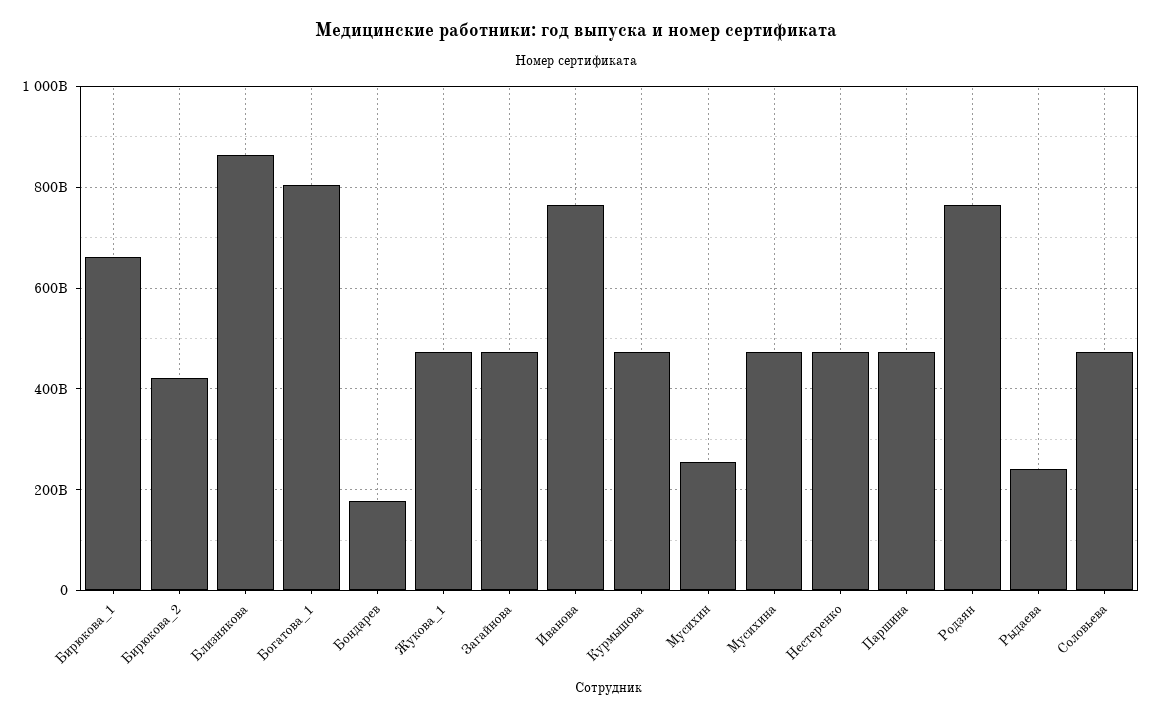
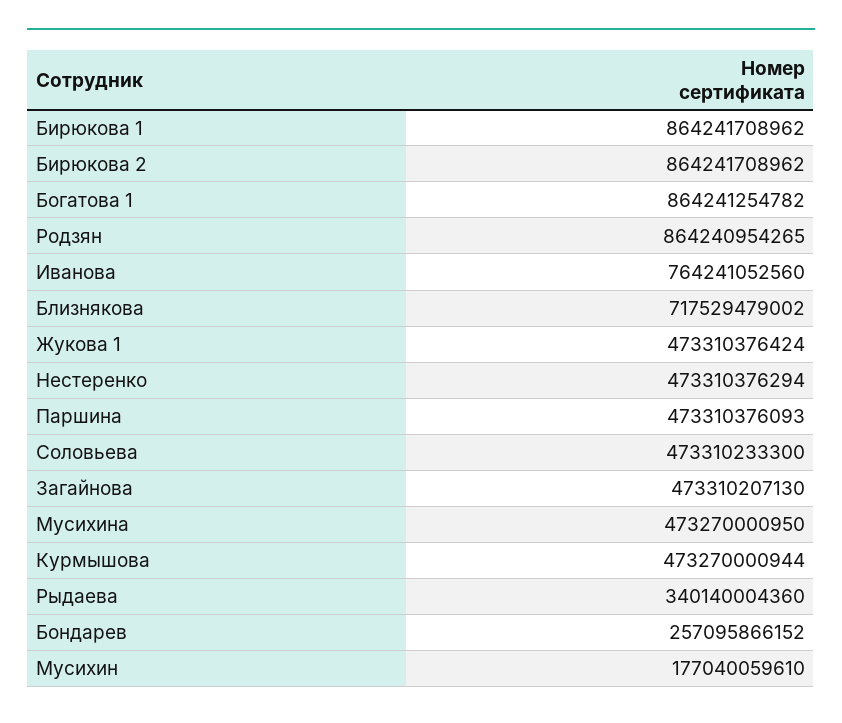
Бирюкова_1: 660000000000 -> 864241708962
Бирюкова_2: 420000000000 -> 864241708962
Близнякова: 860000000000 -> 717529479002
Богатова_1: 800000000000 -> 864241254782
Бондарев: 180000000000 -> 257095866152
Мусихин: 260000000000 -> 177040059610
Родзян: 760000000000 -> 864240954265
Рыдаева: 240000000000 -> 340140004360

